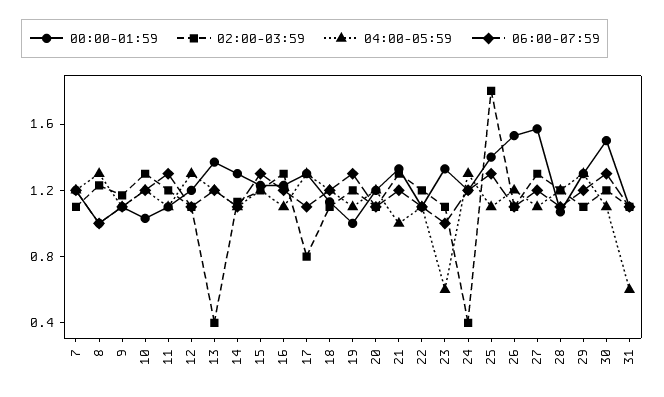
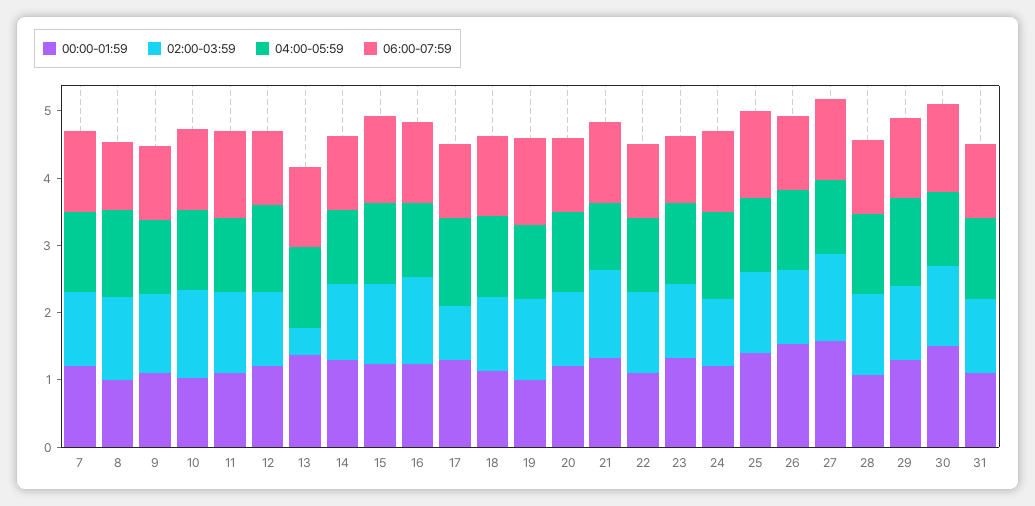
04:00-05:59, 23: 0.6 -> 1.2
02:00-03:59, 24: 0.4 -> 1
02:00-03:59, 25: 1.8 -> 1.2
04:00-05:59, 31: 0.6 -> 1.2

